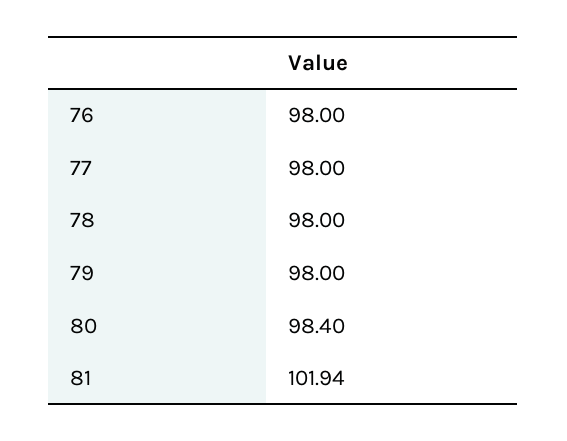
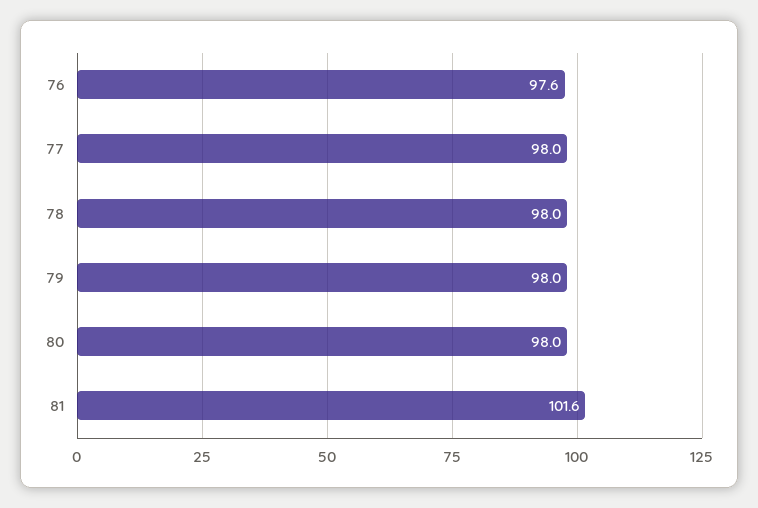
76: 98 -> 97.6
80: 98.4 -> 98
81: 101.94 -> 101.6

